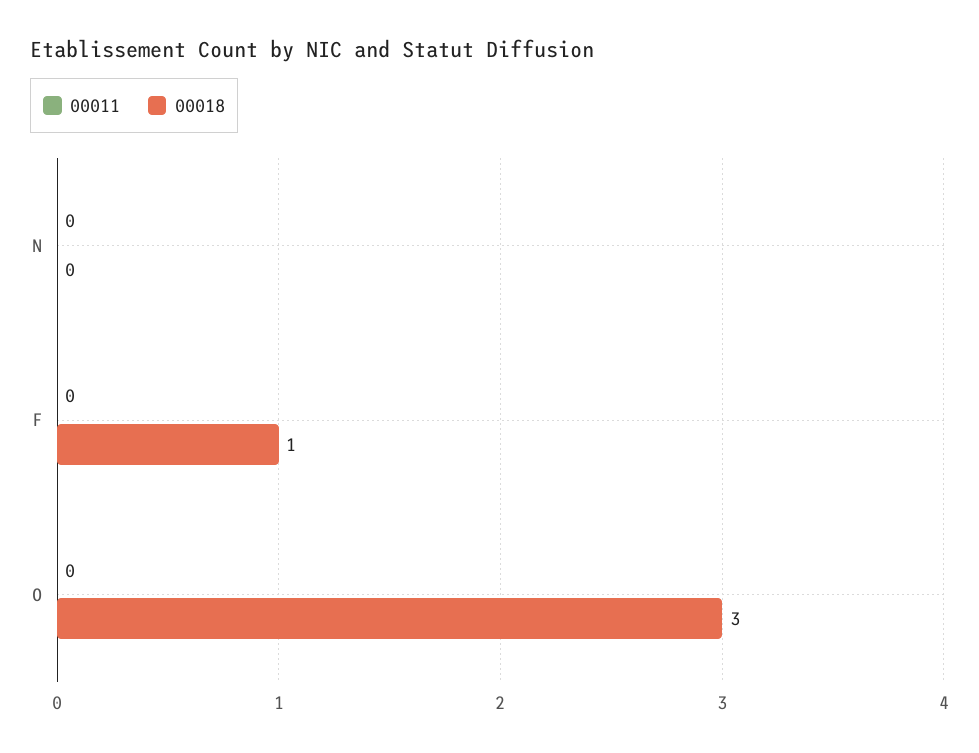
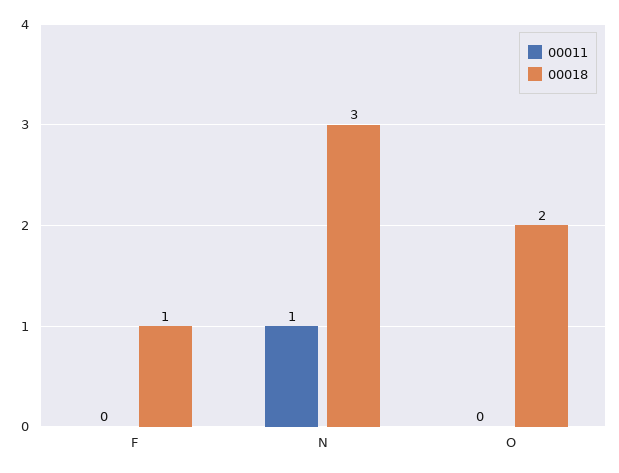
00011, N: 0 -> 1
00018, N: 0 -> 3
00018, O: 3 -> 2

